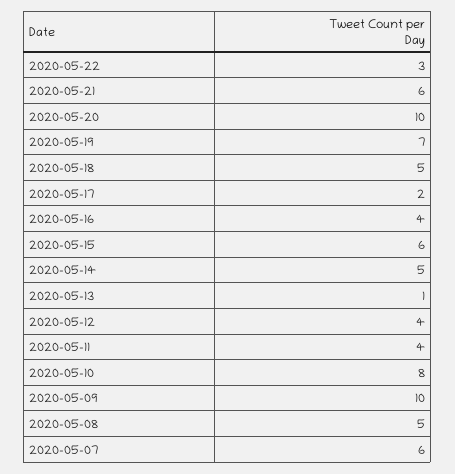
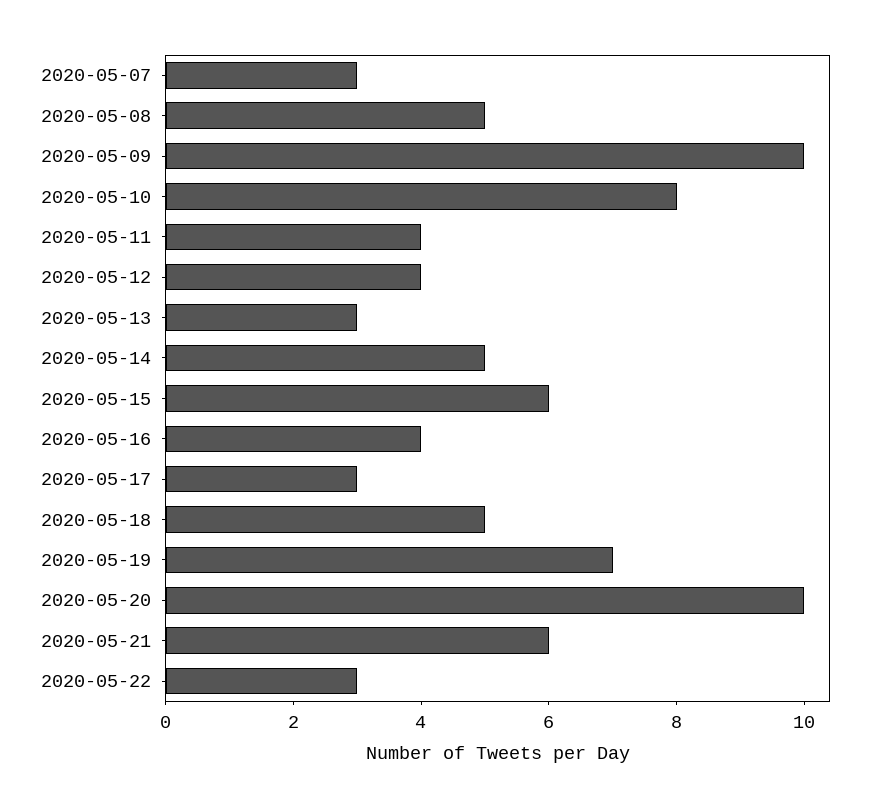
2020-05-17: 2 -> 3
2020-05-13: 1 -> 3
2020-05-07: 6 -> 3

